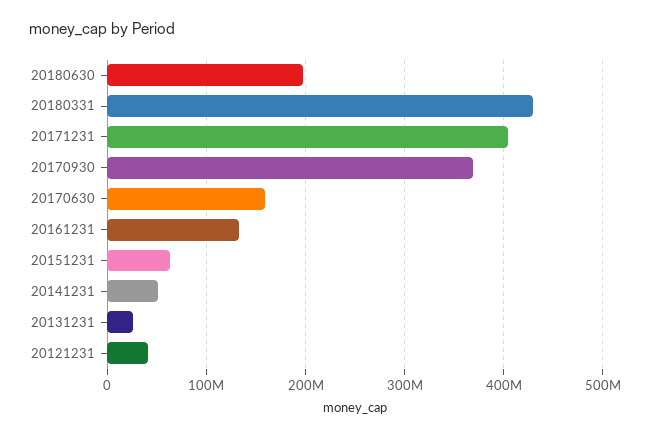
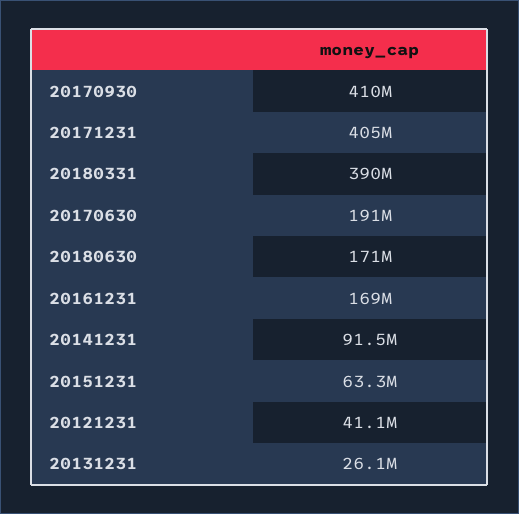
20180630: 200000000 -> 171000000
20180331: 430000000 -> 390000000
20170930: 370000000 -> 410000000
20170630: 160000000 -> 191000000
20161231: 130000000 -> 169000000
20141231: 50000000 -> 91500000

